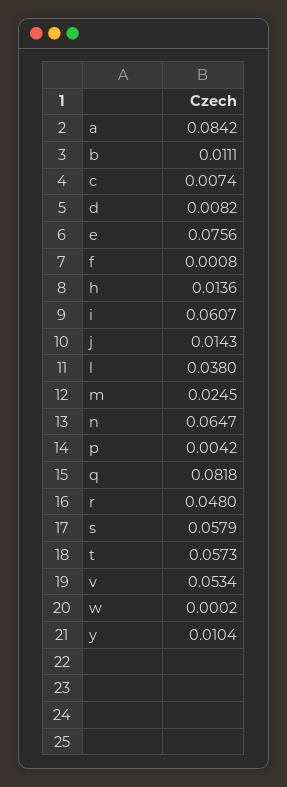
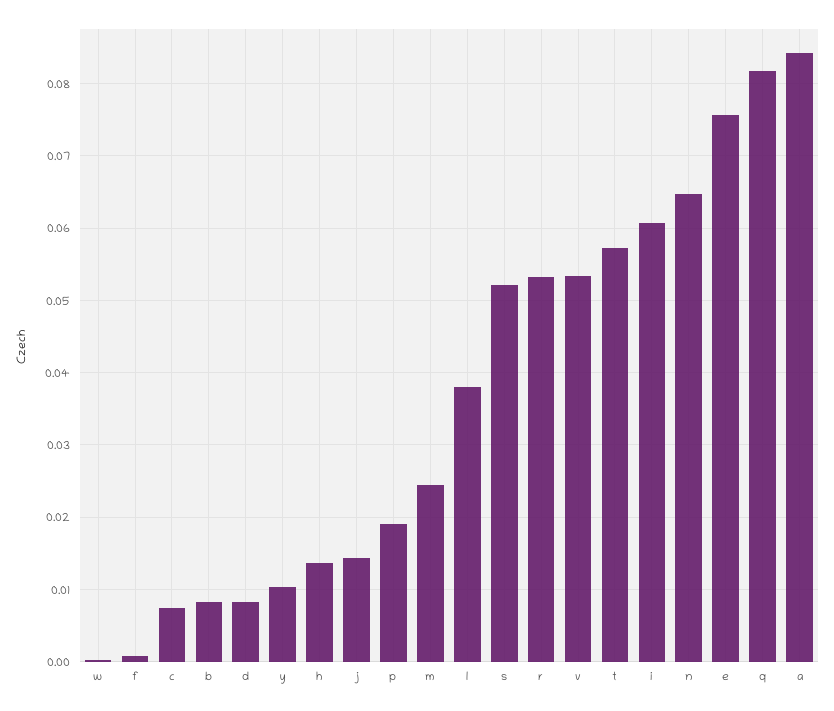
b: 0.0111 -> 0.008
p: 0.0042 -> 0.019
r: 0.048 -> 0.053
s: 0.0579 -> 0.052

